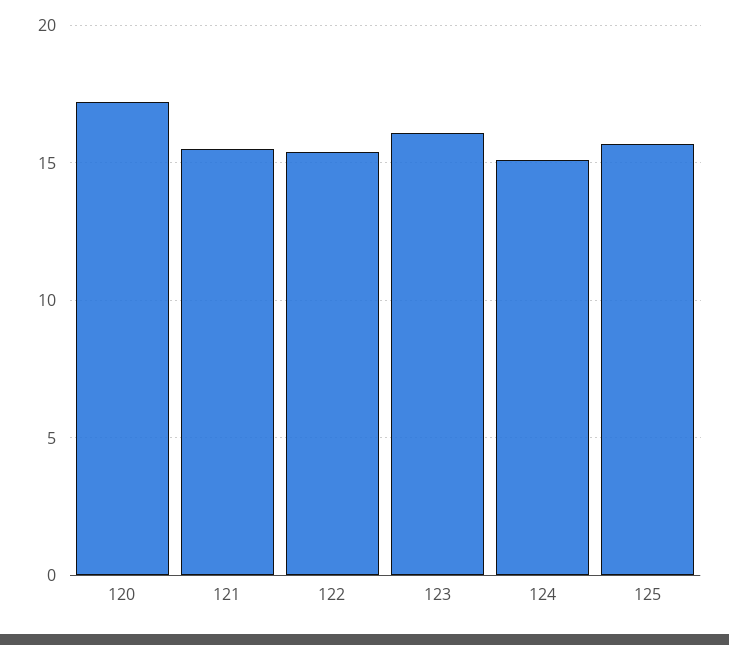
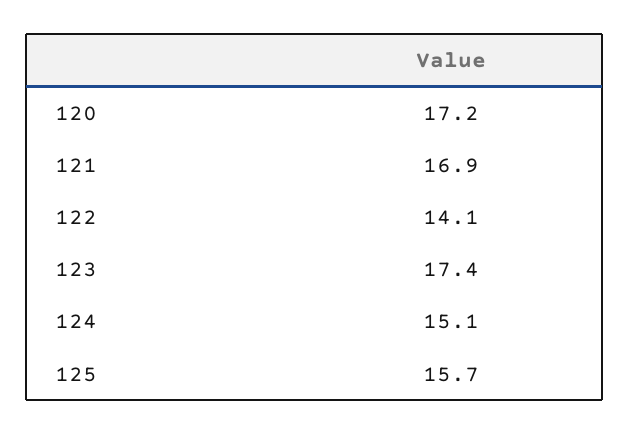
121: 15.5 -> 16.9
122: 15.5 -> 14.1
123: 16 -> 17.4

